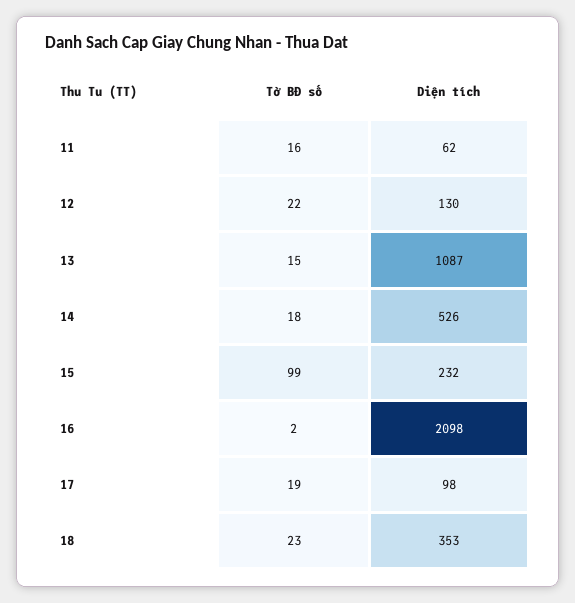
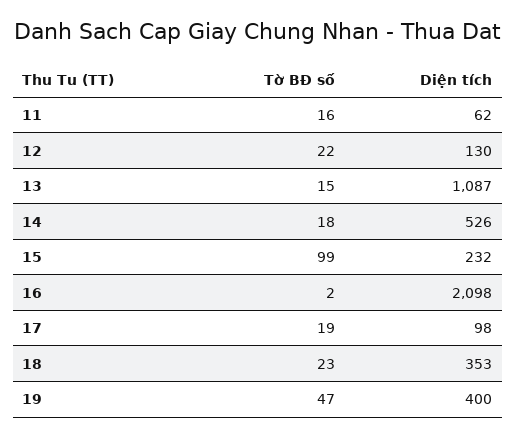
Tờ BĐ số, 19: none -> 47
Diện tích, 19: none -> 400

